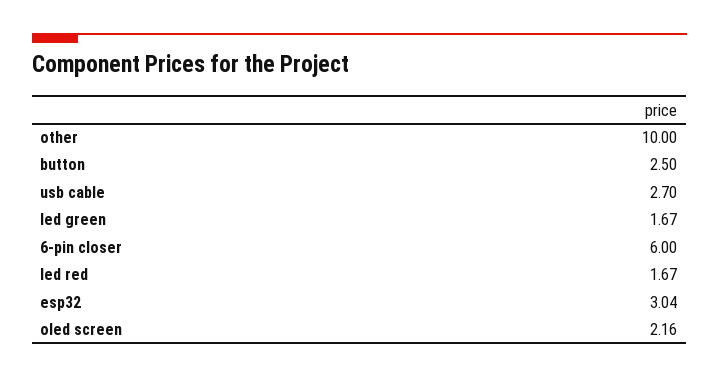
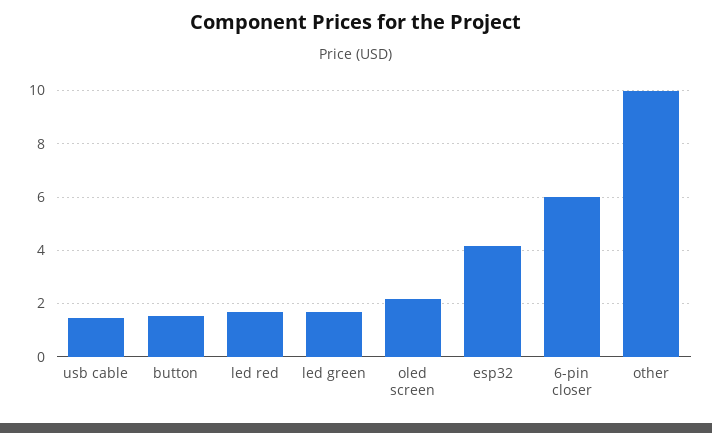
button: 2.5 -> 1.5
usb cable: 2.7 -> 1.5
esp32: 3.04 -> 4.25

